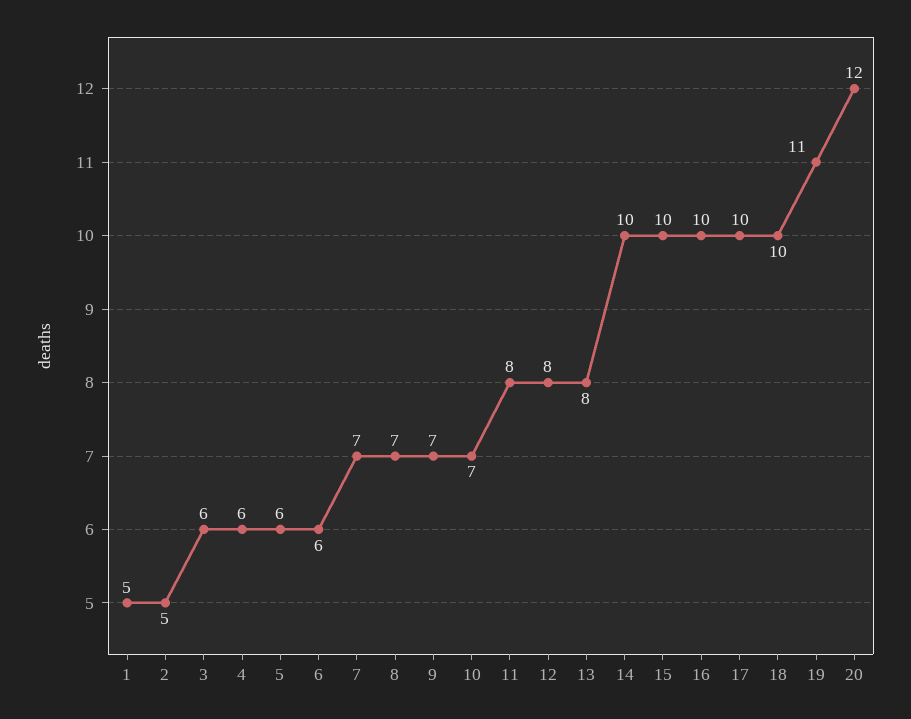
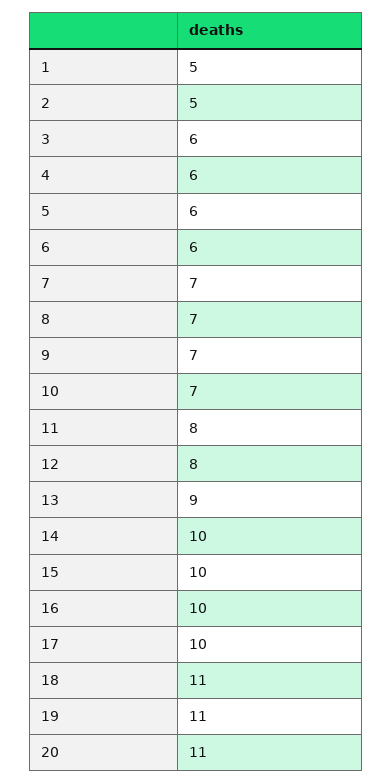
13: 8 -> 9
18: 10 -> 11
20: 12 -> 11

